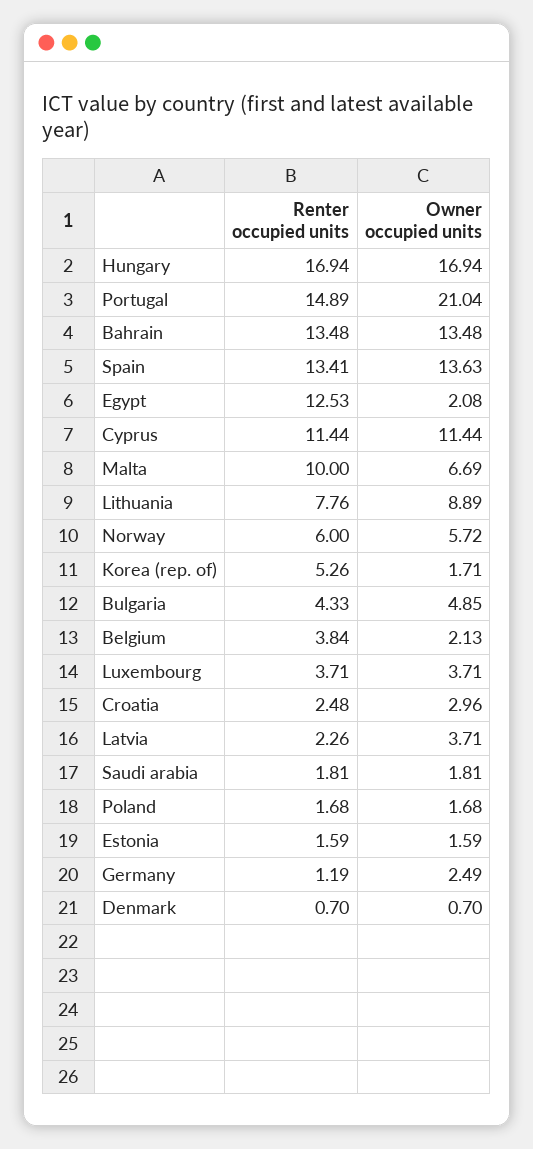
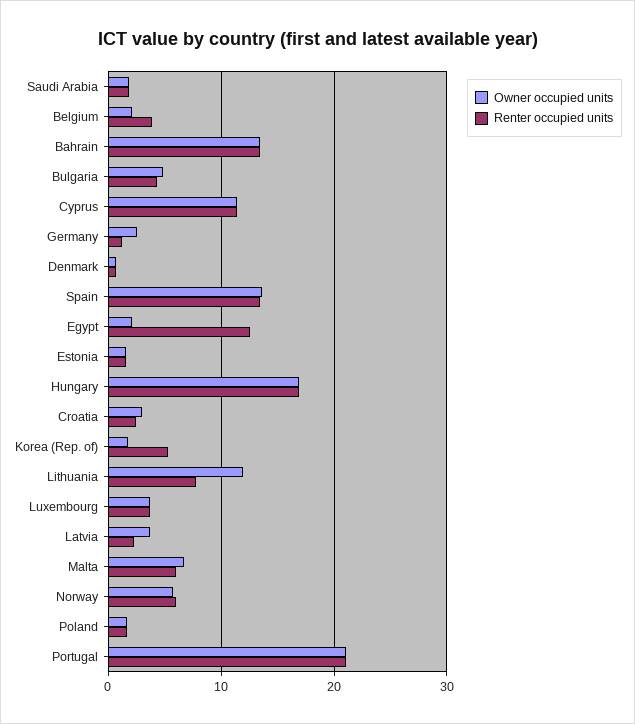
Renter occupied units, Portugal: 14.89 -> 21
Renter occupied units, Malta: 10 -> 6
Owner occupied units, Lithuania: 8.89 -> 12

